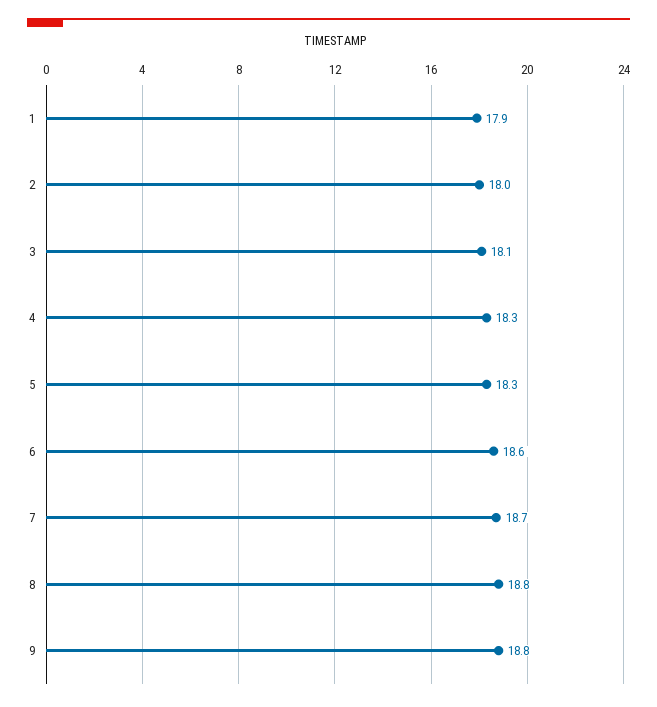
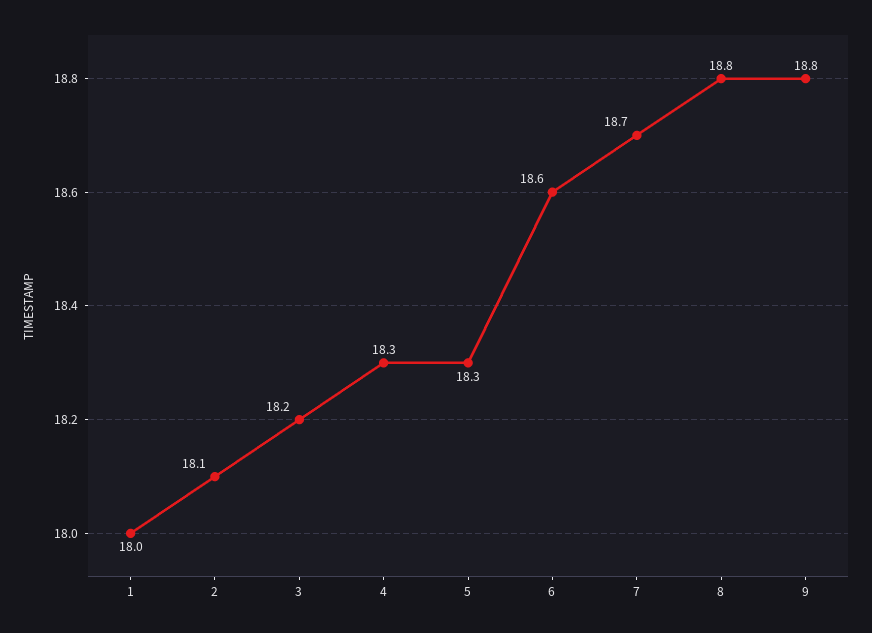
1: 17.9 -> 18
2: 18 -> 18.1
3: 18.1 -> 18.2

